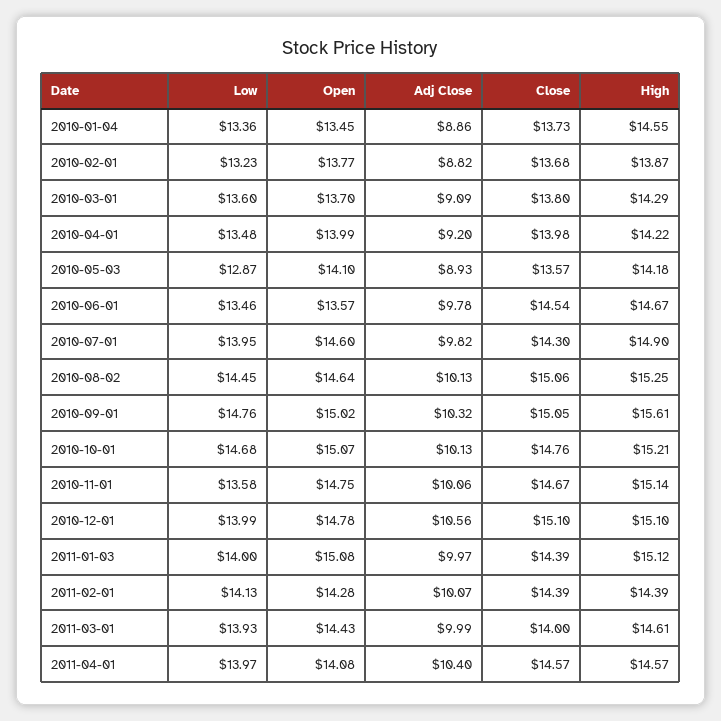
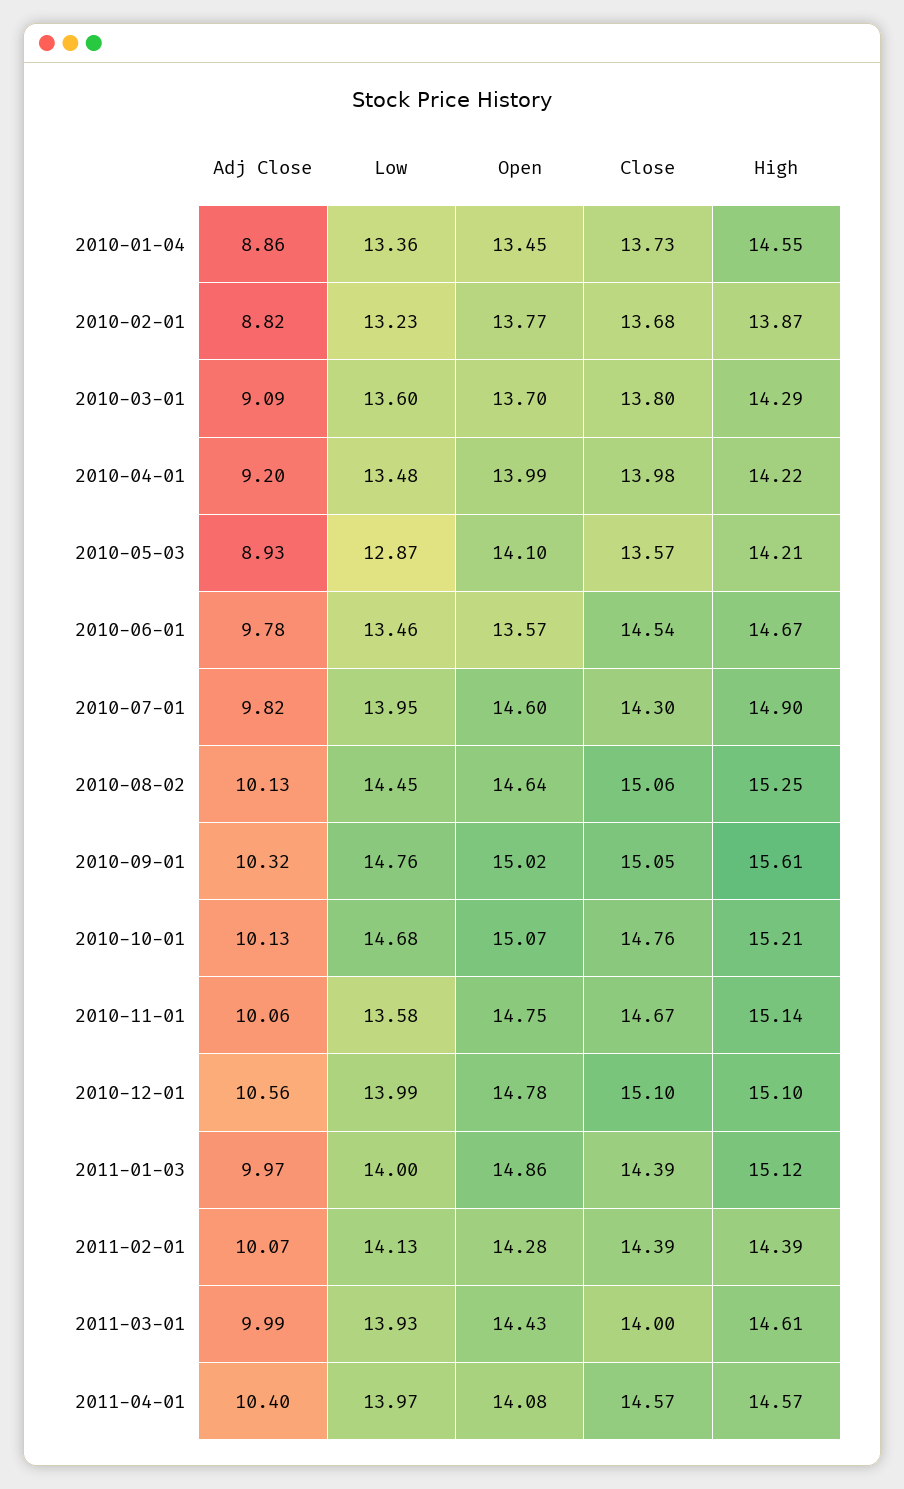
High, 2010-05-03: 14.18 -> 14.21
Open, 2011-01-03: 15.08 -> 14.86

